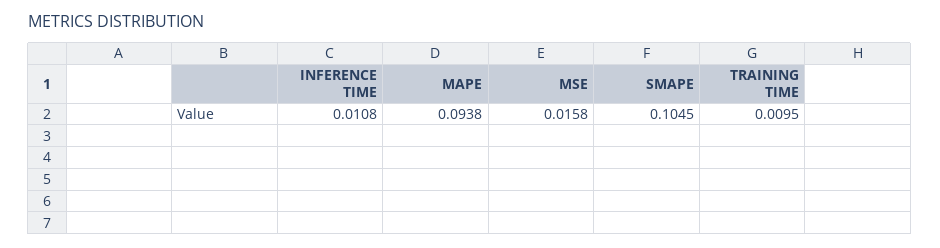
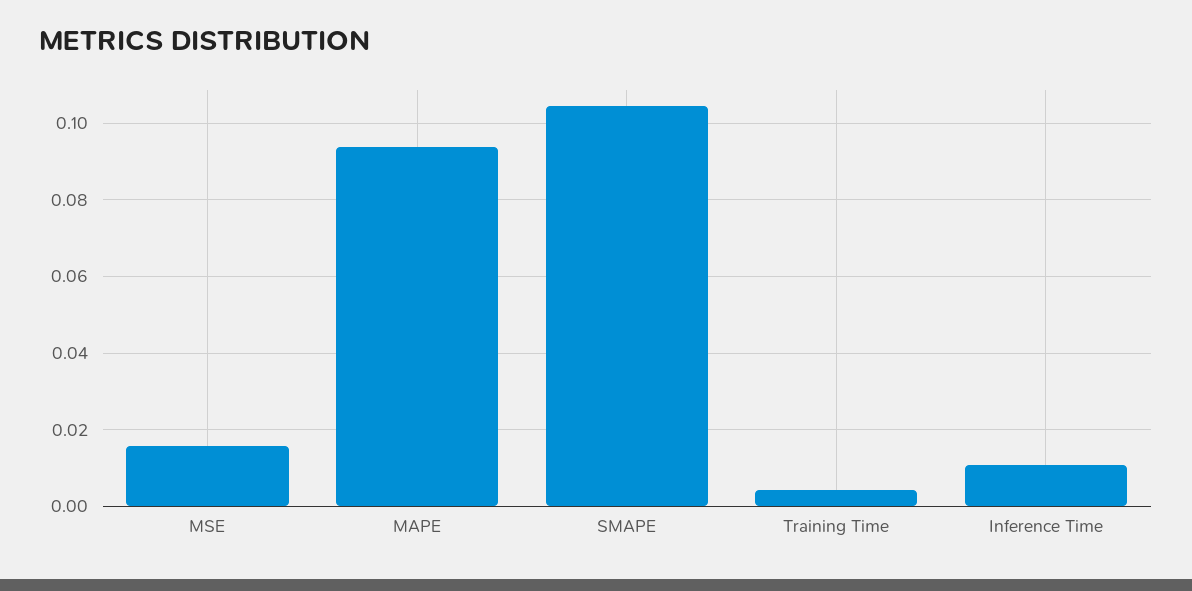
TRAINING TIME: 0.0095 -> 0.004

